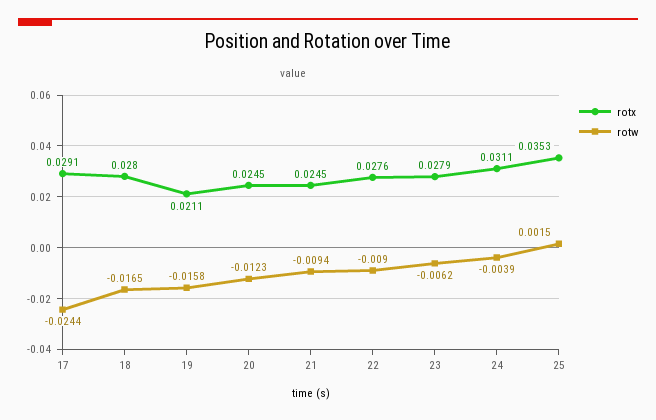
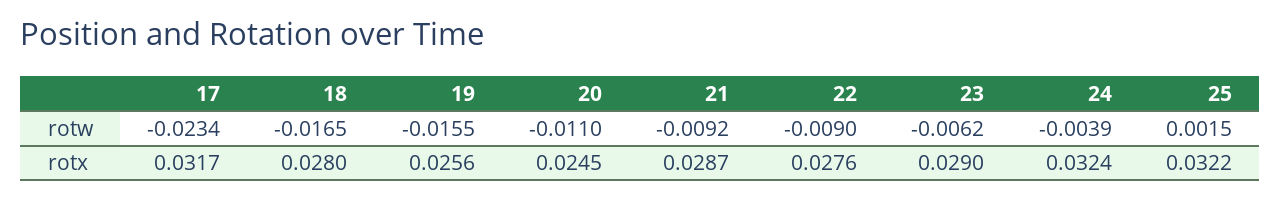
rotx, 17: 0.0291 -> 0.0317
rotw, 17: -0.0244 -> -0.0234
rotx, 19: 0.0211 -> 0.0256
rotw, 19: -0.0158 -> -0.0155
rotw, 20: -0.0123 -> -0.011
rotx, 21: 0.0245 -> 0.0287
rotw, 21: -0.0094 -> -0.0092
rotx, 23: 0.0279 -> 0.029
rotx, 24: 0.0311 -> 0.0324
rotx, 25: 0.0353 -> 0.0322

